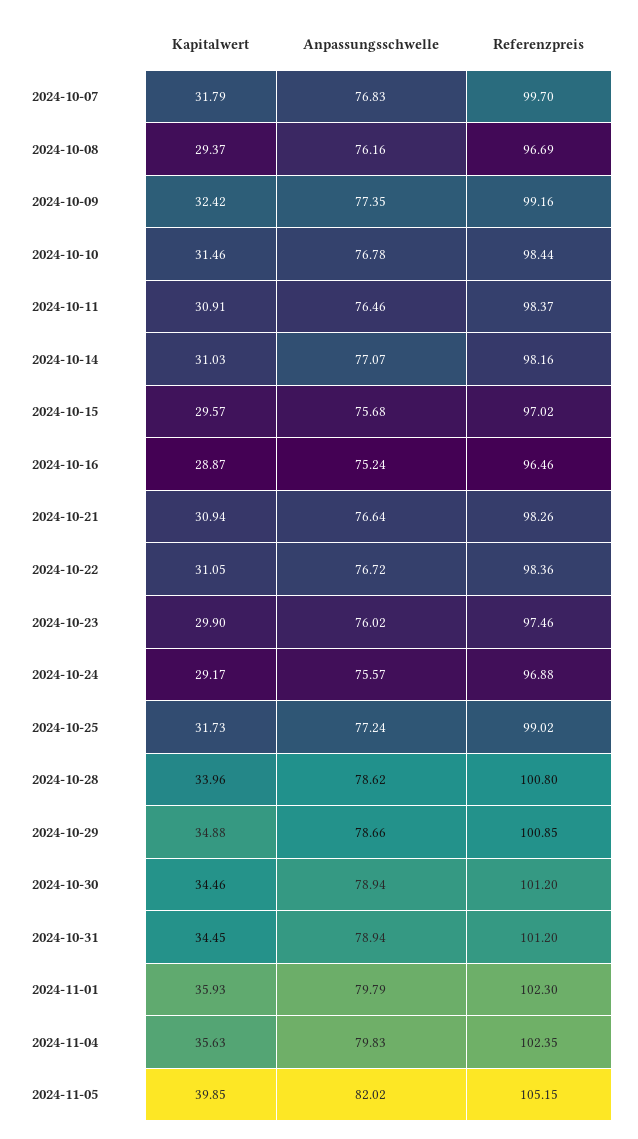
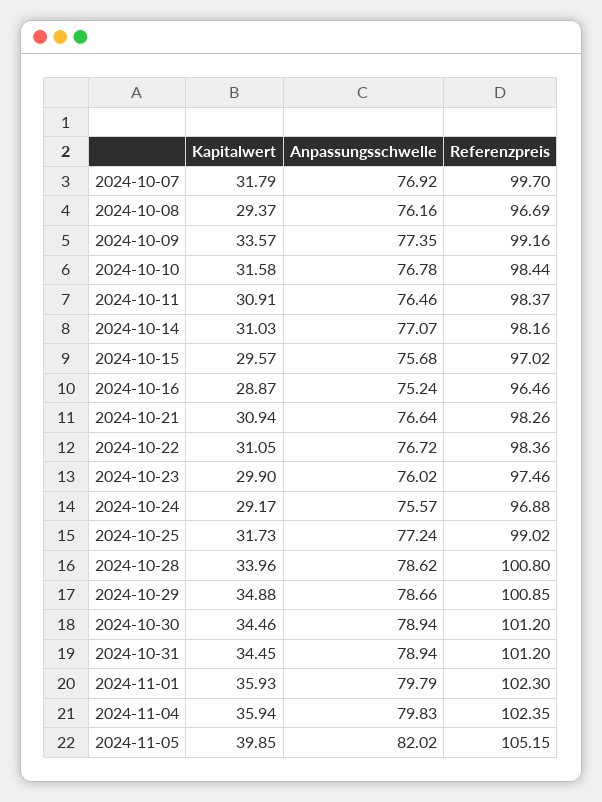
Anpassungsschwelle, 2024-10-07: 76.83 -> 76.92
Kapitalwert, 2024-10-09: 32.42 -> 33.57
Kapitalwert, 2024-10-10: 31.46 -> 31.58
Kapitalwert, 2024-11-04: 35.63 -> 35.94

